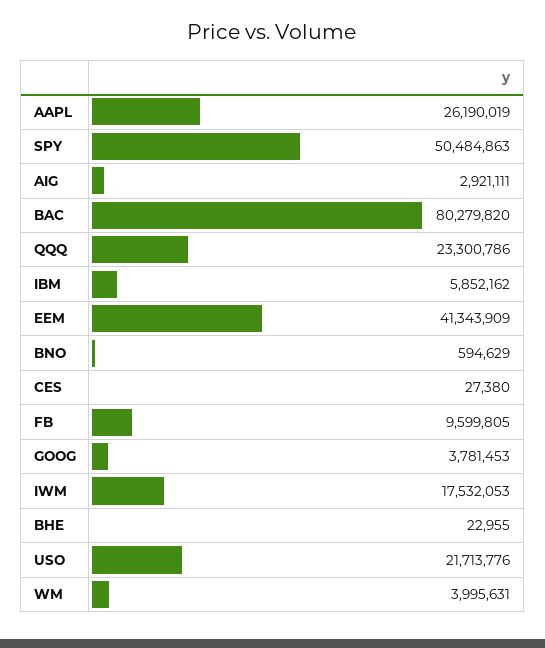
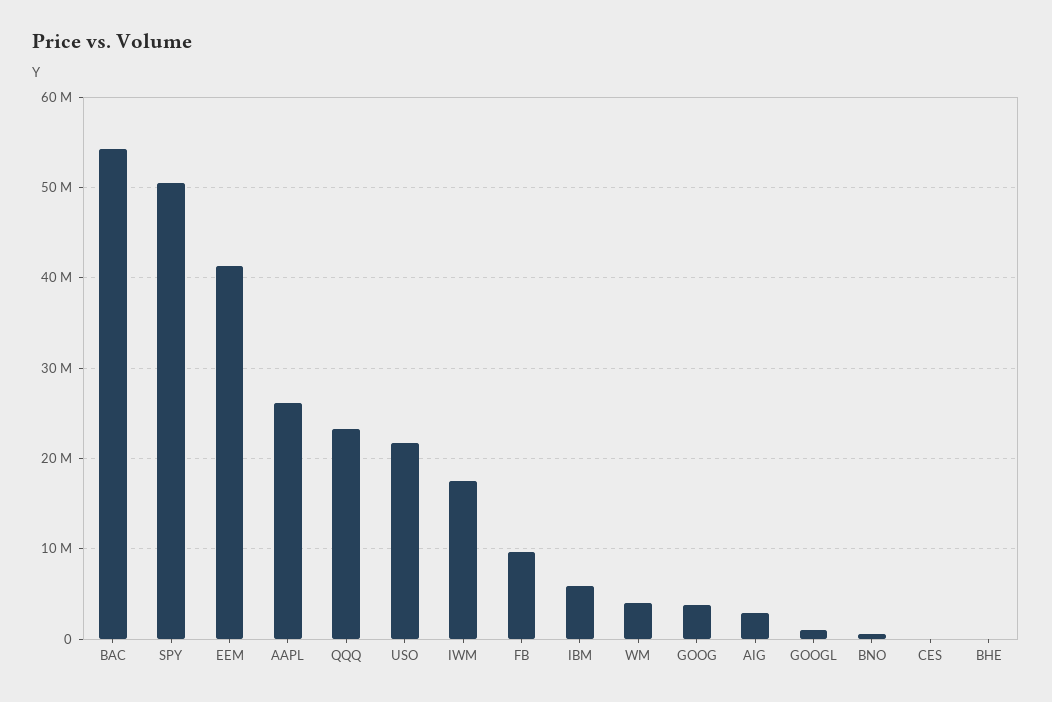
BAC: 80279820 -> 54000000
GOOGL: none -> 1000000

